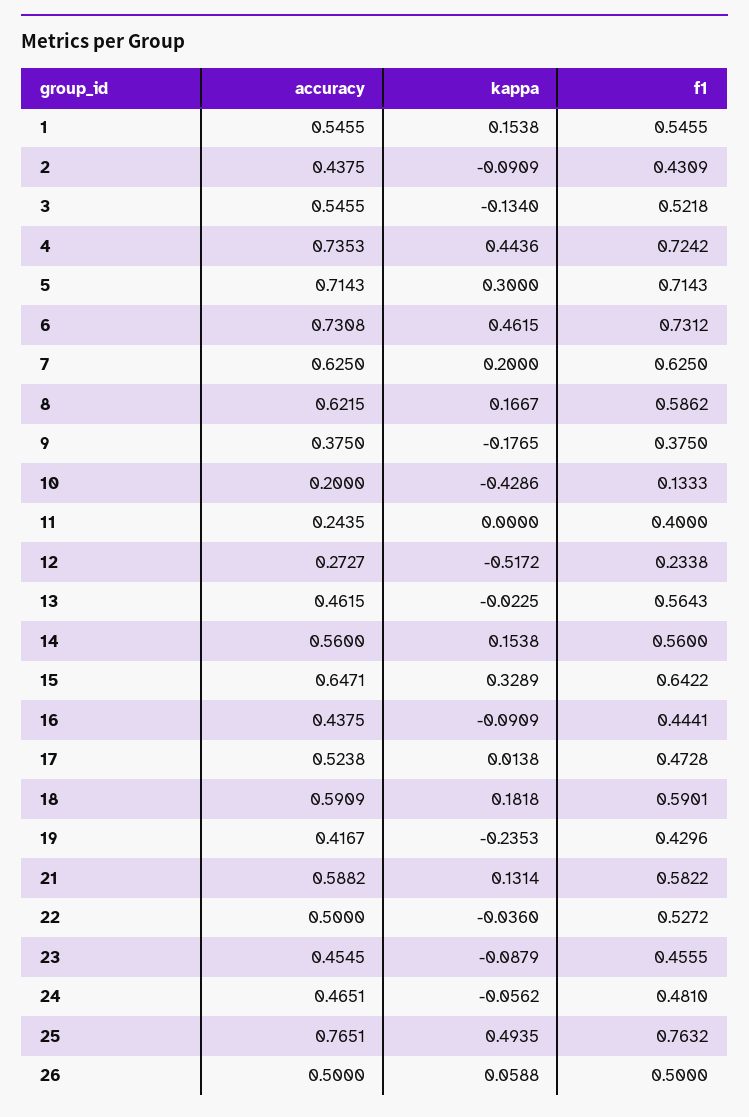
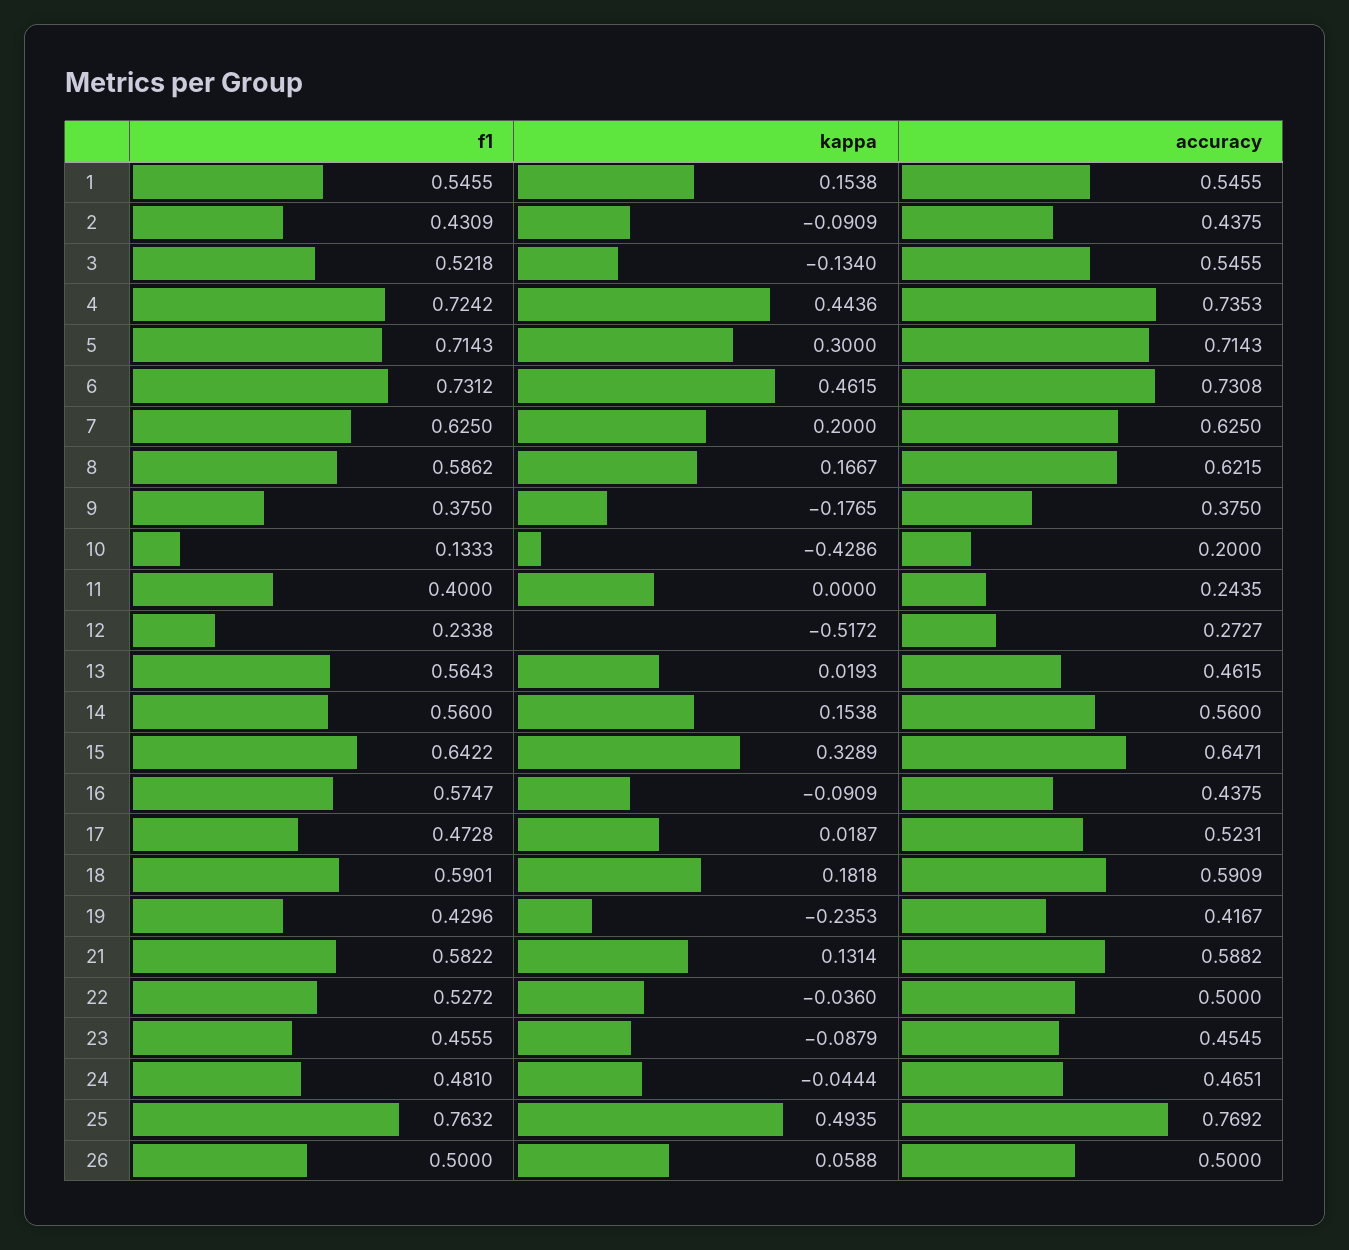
kappa, 13: -0.0225 -> 0.0193
f1, 16: 0.4441 -> 0.5747
accuracy, 17: 0.5238 -> 0.5231
kappa, 17: 0.0138 -> 0.0187
kappa, 24: -0.0562 -> -0.0444
accuracy, 25: 0.7651 -> 0.7692

